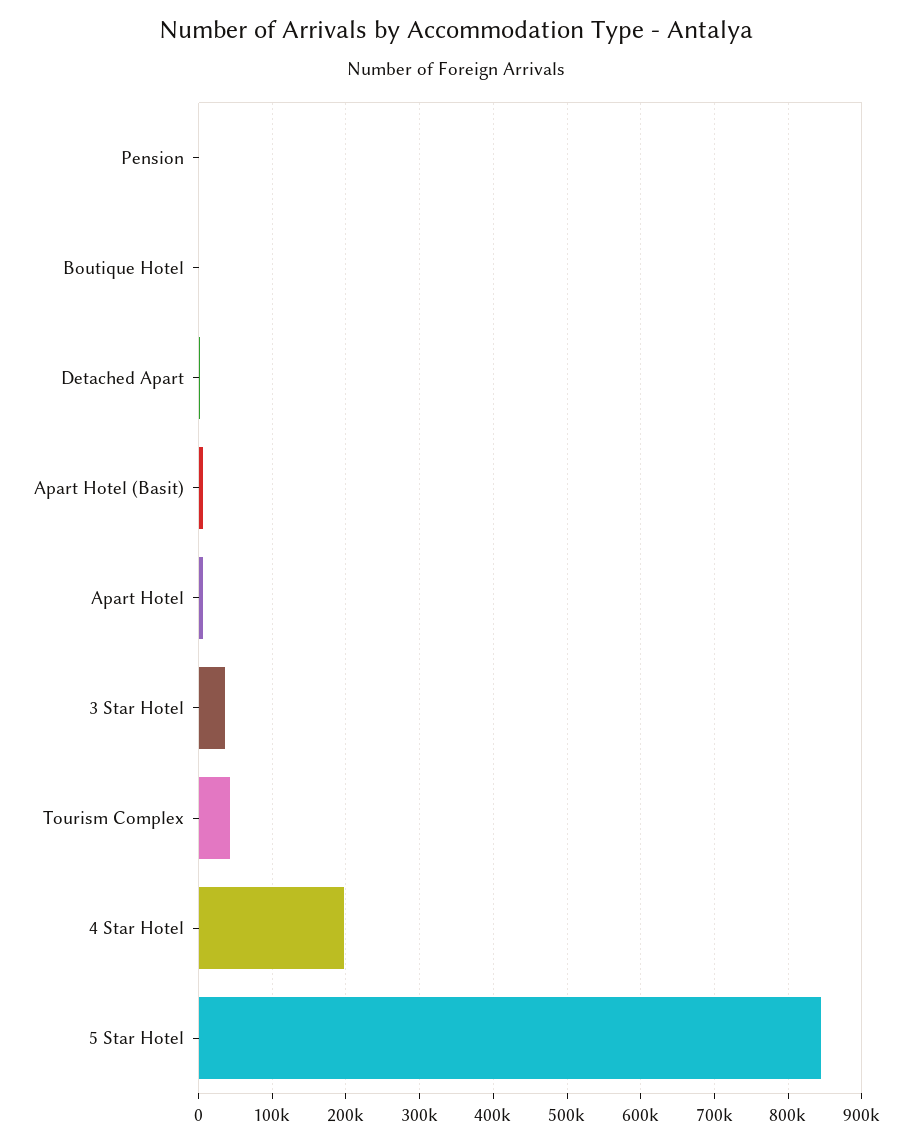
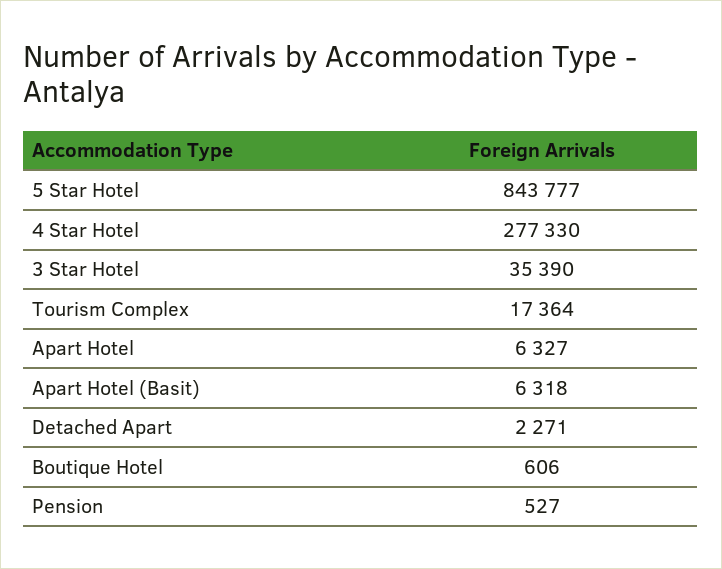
Tourism Complex: 40000 -> 17364
4 Star Hotel: 200000 -> 277330

